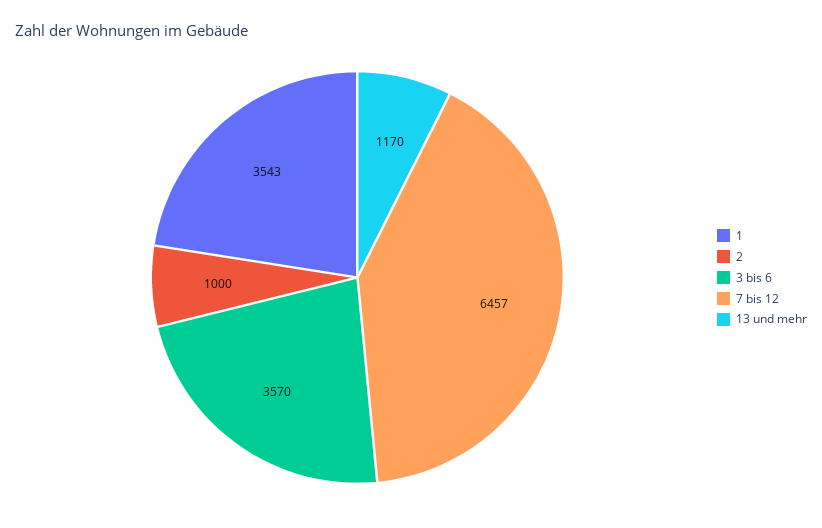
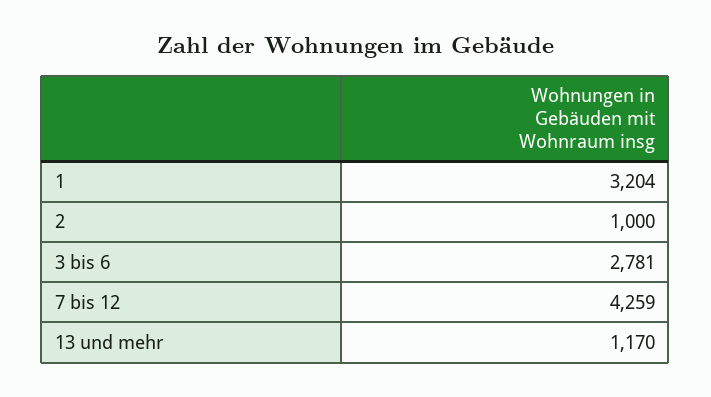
1: 3543 -> 3204
3 bis 6: 3570 -> 2781
7 bis 12: 6457 -> 4259

